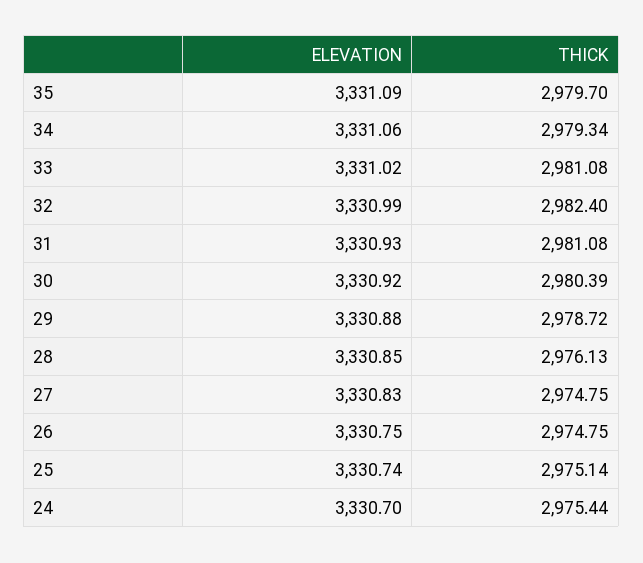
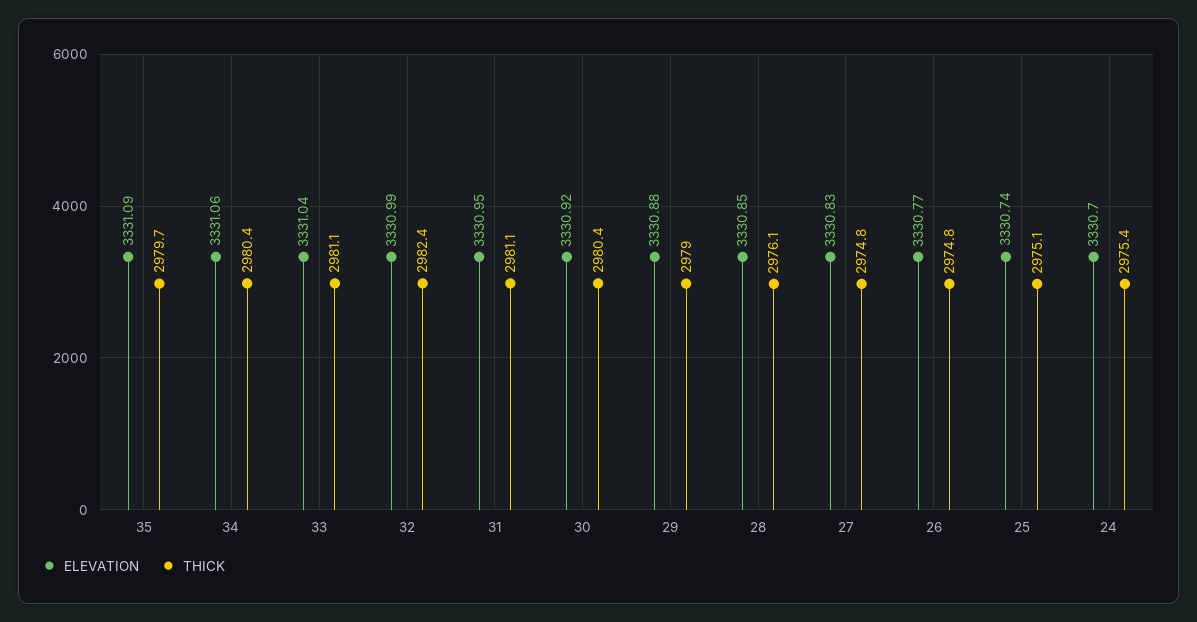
THICK, 34: 2979.34 -> 2980.4
ELEVATION, 33: 3331.02 -> 3331.04
ELEVATION, 31: 3330.93 -> 3330.95
THICK, 29: 2978.72 -> 2979
ELEVATION, 26: 3330.75 -> 3330.77

